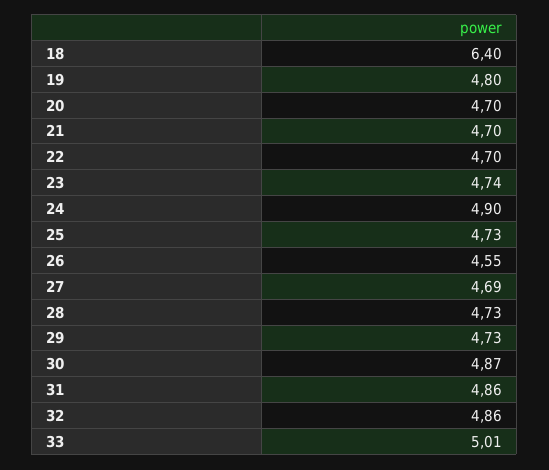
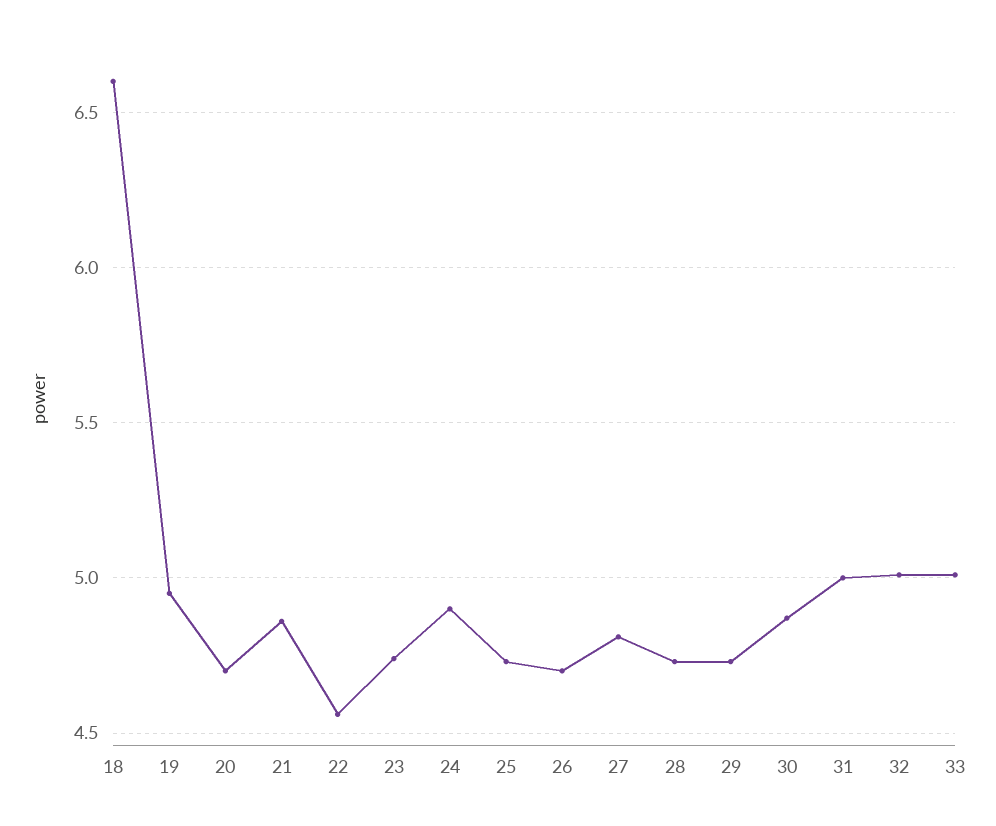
18: 6.4 -> 6.6
19: 4.8 -> 4.95
21: 4.7 -> 4.85
22: 4.7 -> 4.55
26: 4.55 -> 4.7
27: 4.69 -> 4.8
31: 4.86 -> 5
32: 4.86 -> 5

